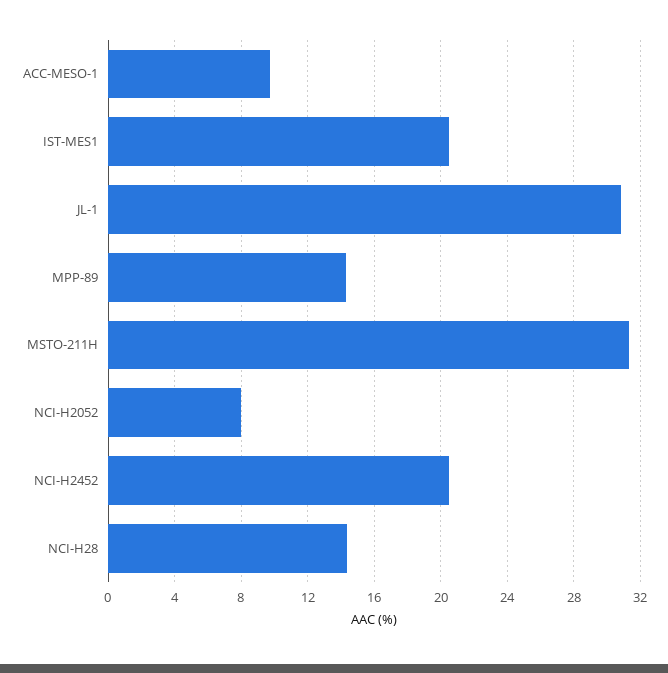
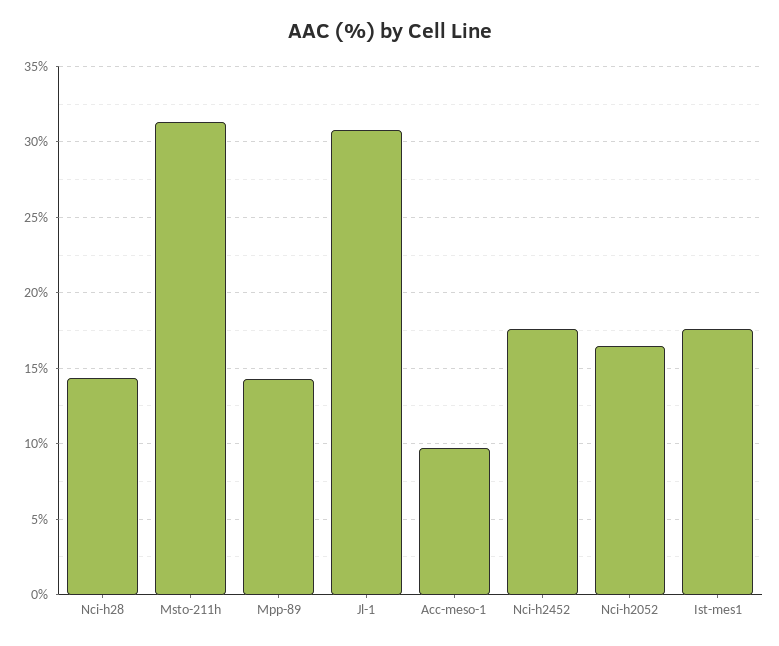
IST-MES1: 20.5 -> 17.5
NCI-H2052: 8 -> 16.5
NCI-H2452: 20.5 -> 17.5

